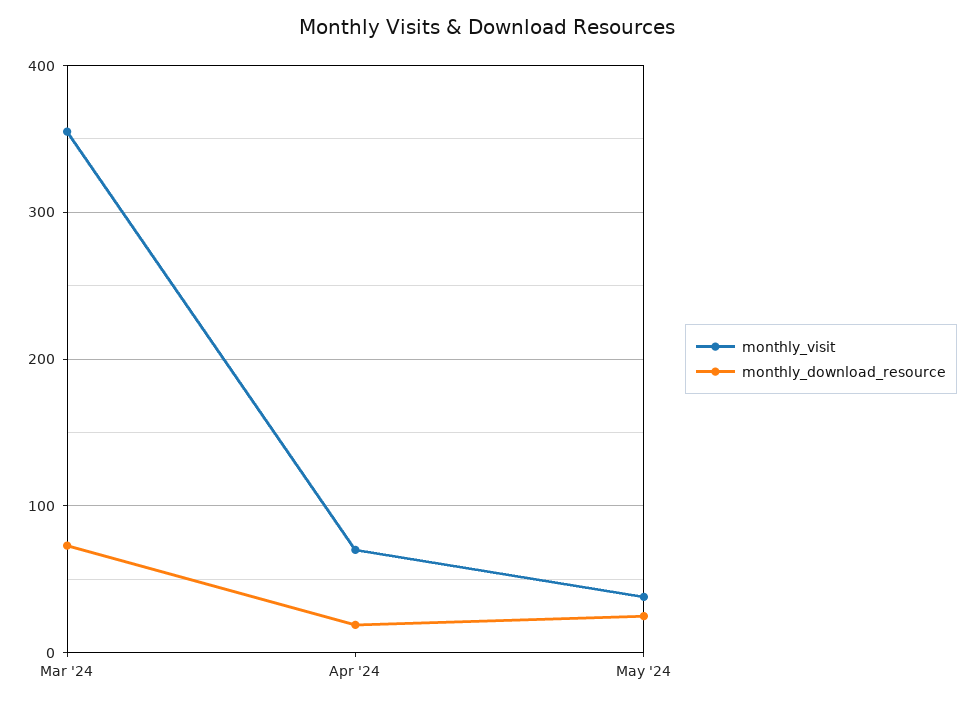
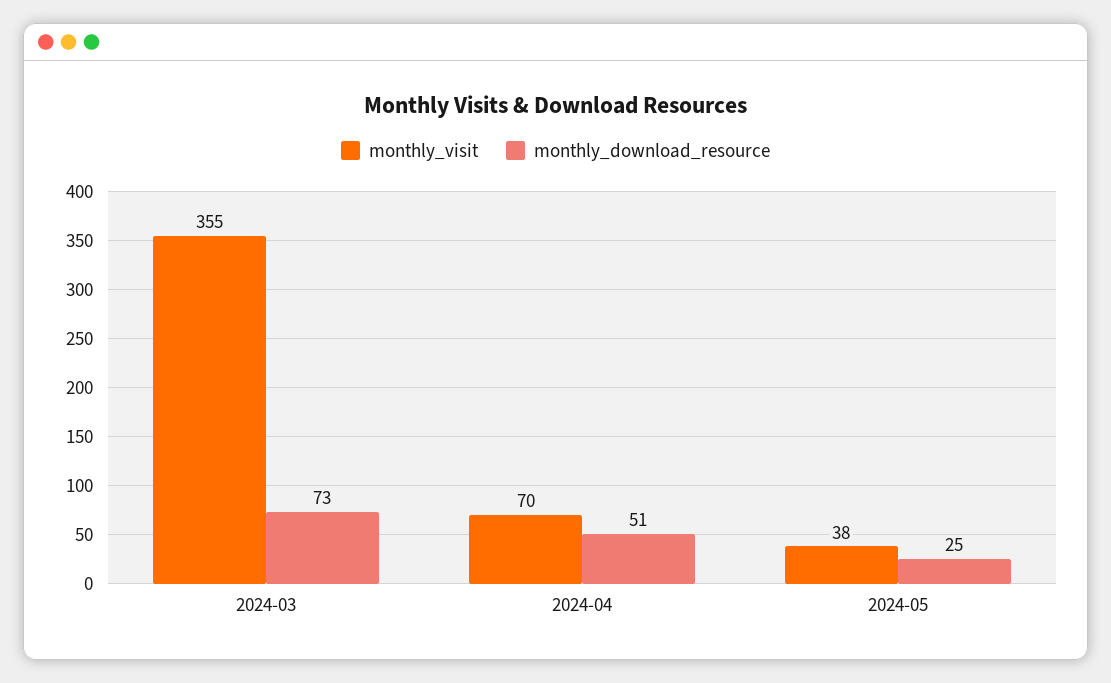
monthly_download_resource, Apr '24: 20 -> 51

